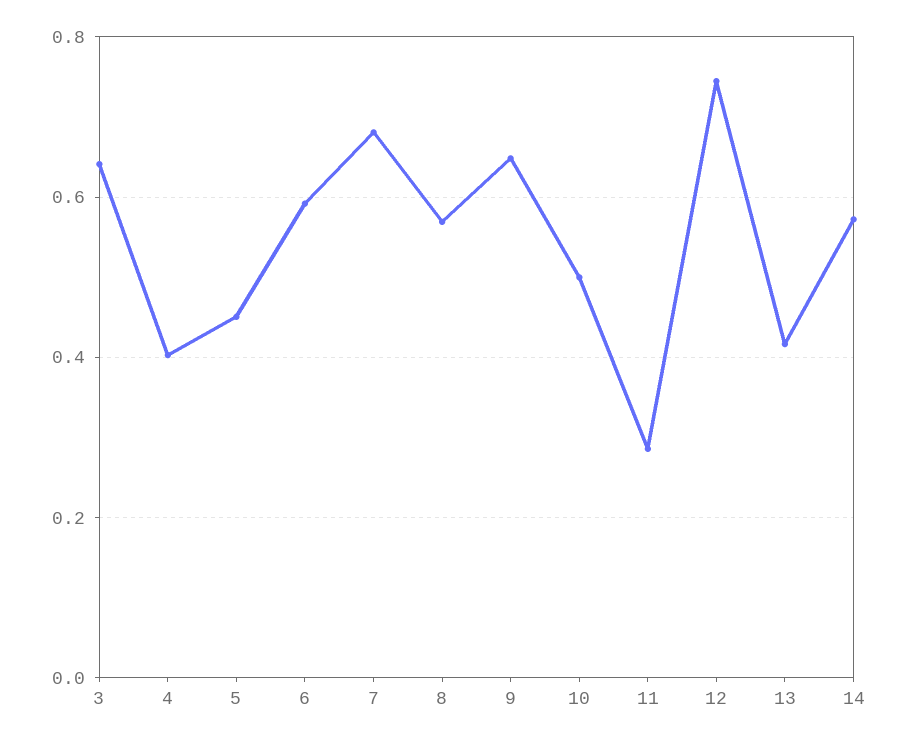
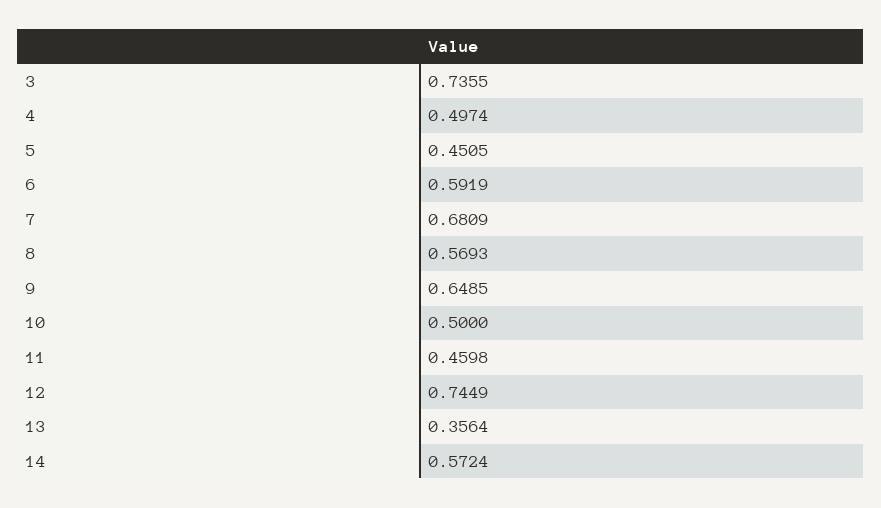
3: 0.64 -> 0.7355
4: 0.4 -> 0.4974
11: 0.28 -> 0.4598
13: 0.42 -> 0.3564

